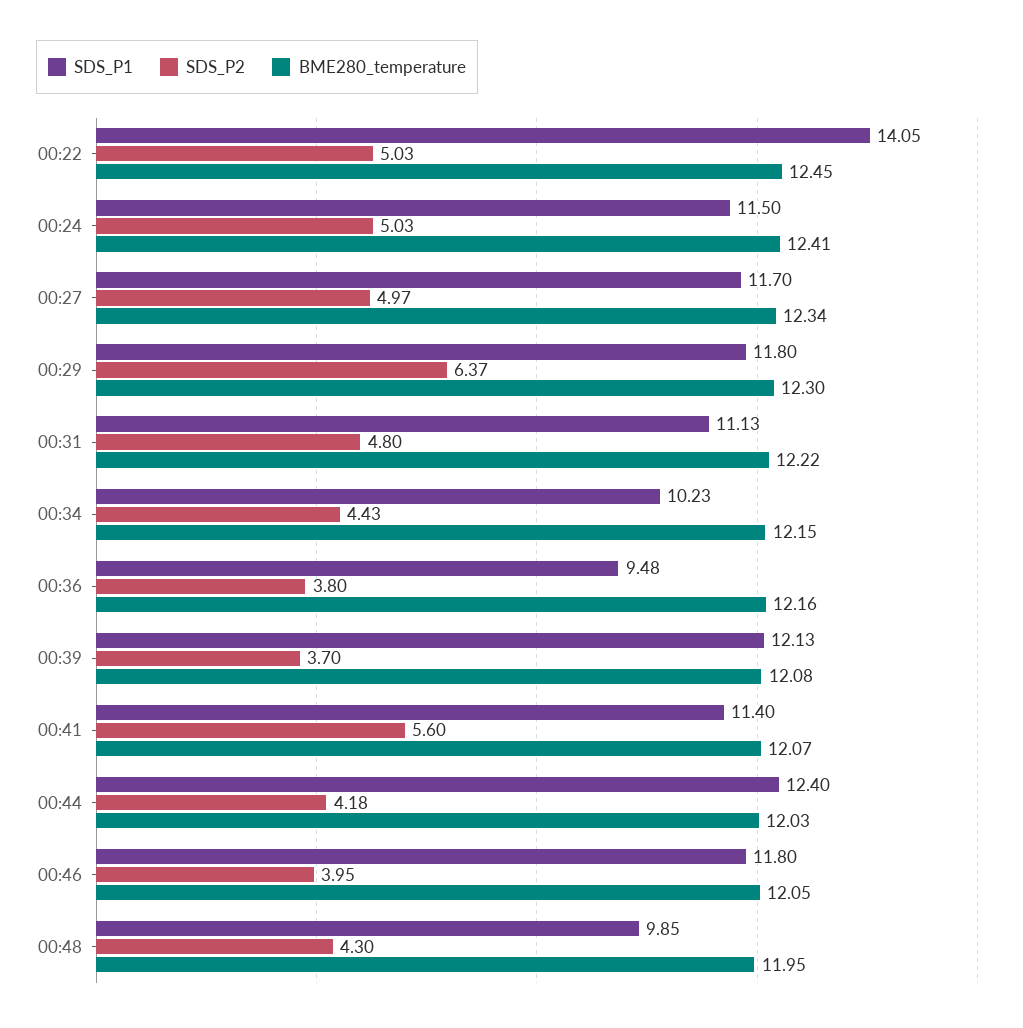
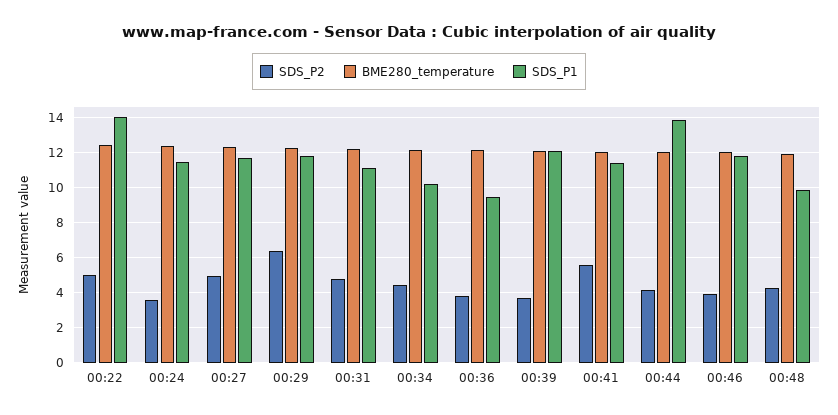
SDS_P2, 00:24: 5.03 -> 3.5
SDS_P1, 00:44: 12.4 -> 14

